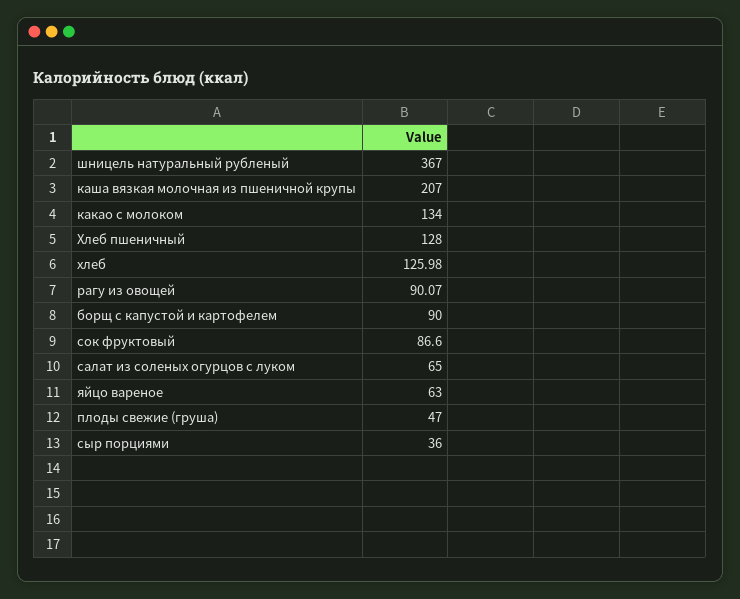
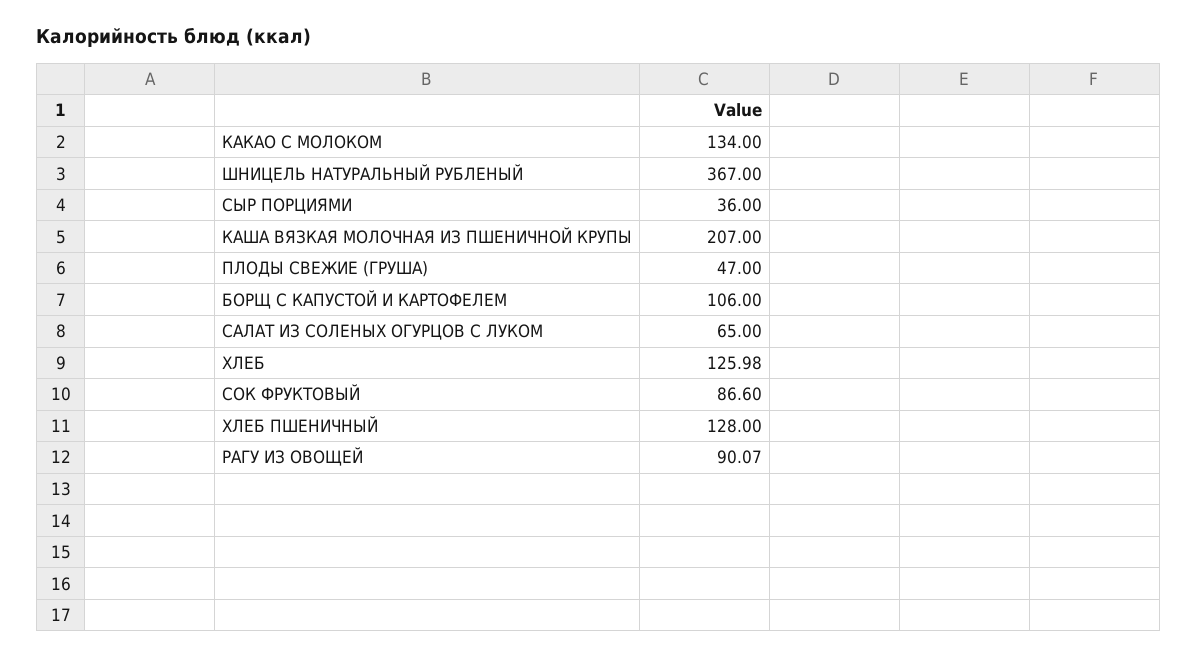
борщ с капустой и картофелем: 90 -> 106
яйцо вареное: 63 -> none

